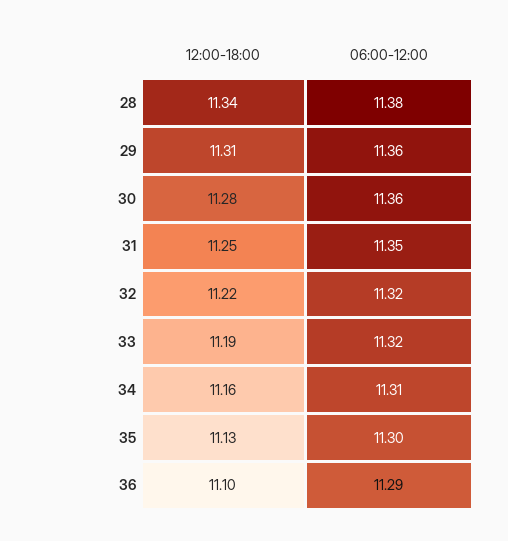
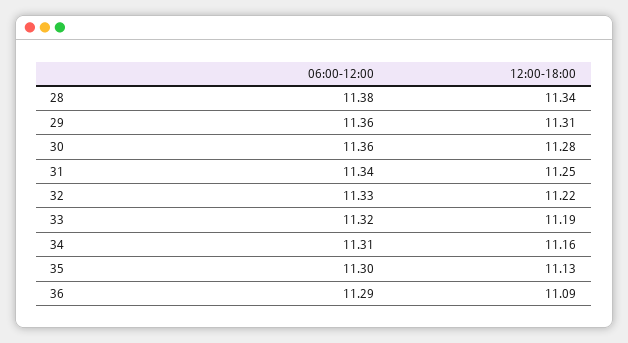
06:00-12:00, 31: 11.35 -> 11.34
06:00-12:00, 32: 11.32 -> 11.33
12:00-18:00, 36: 11.1 -> 11.09

